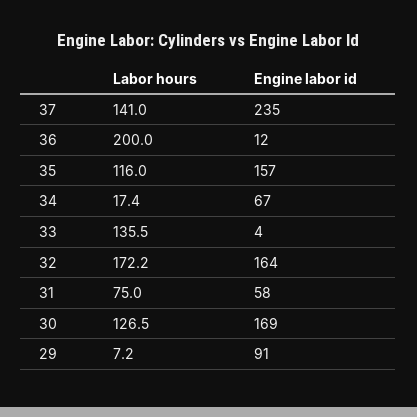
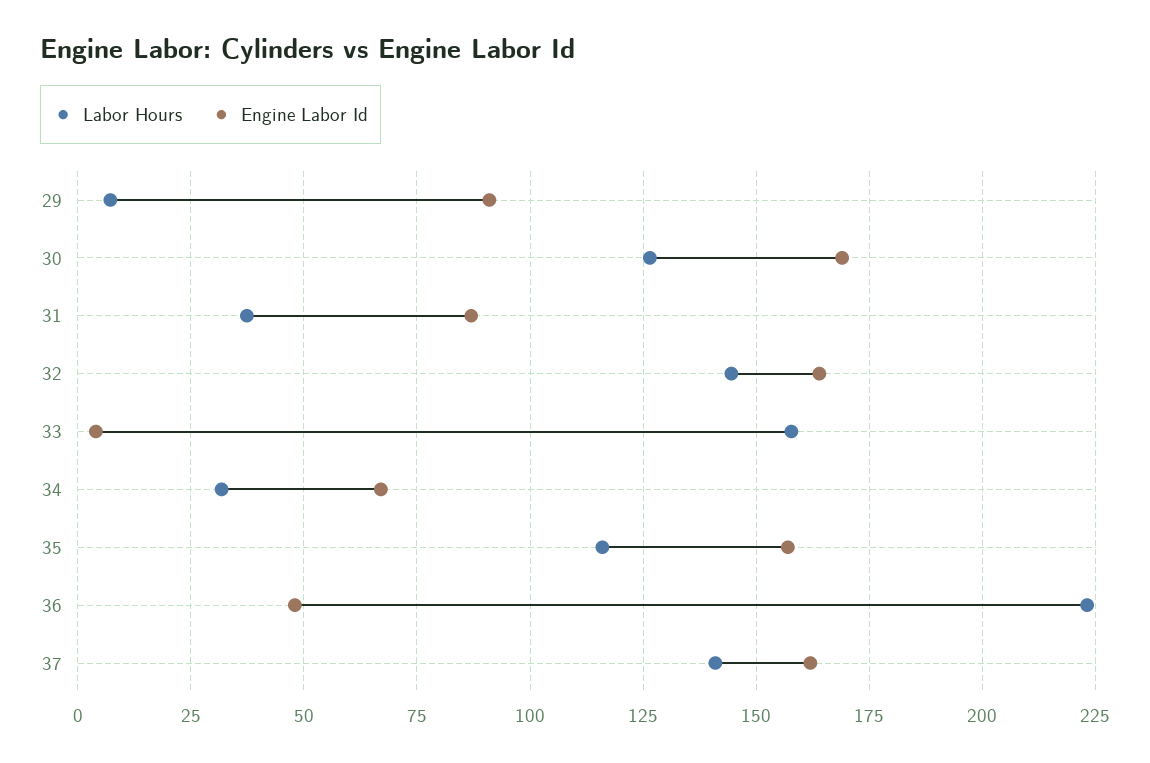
Engine labor id, 37: 235 -> 162.5
Labor hours, 36: 200 -> 222.5
Engine labor id, 36: 12 -> 47.5
Labor hours, 34: 17.4 -> 32.5
Labor hours, 33: 135.5 -> 157.5
Labor hours, 32: 172.2 -> 145
Labor hours, 31: 75 -> 37.5
Engine labor id, 31: 58 -> 87.5

